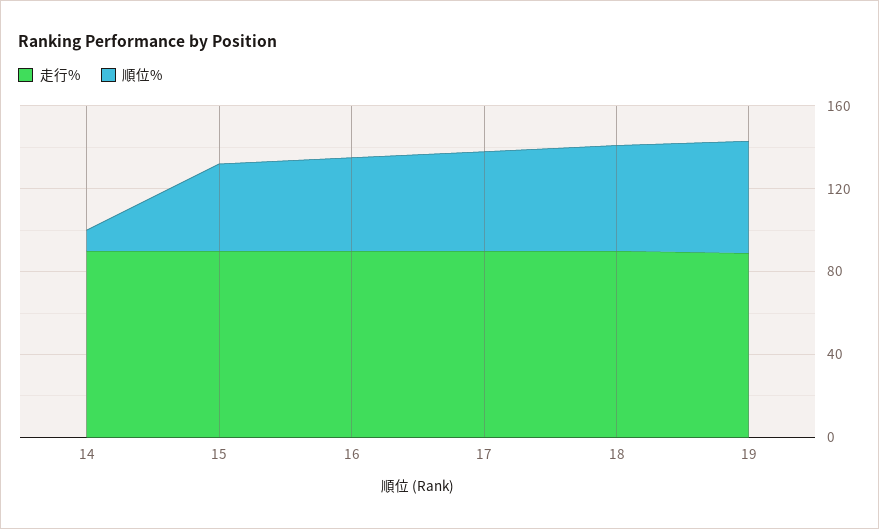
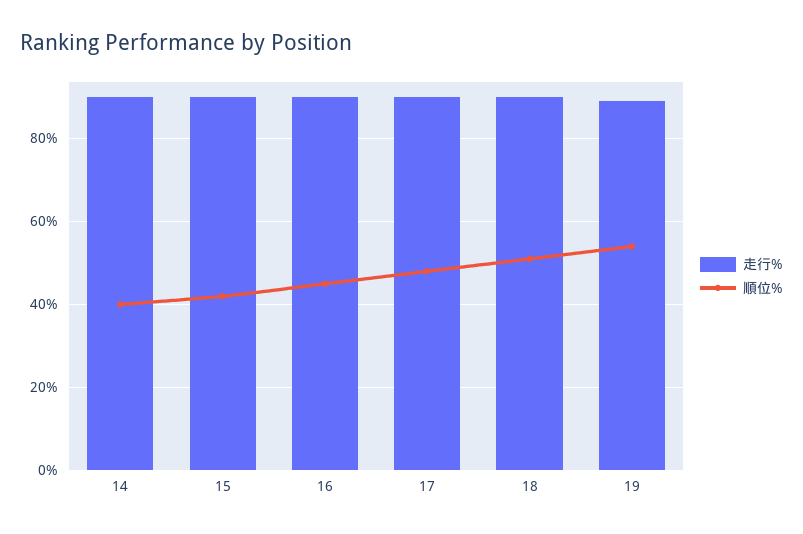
順位%, 14: 10 -> 40

